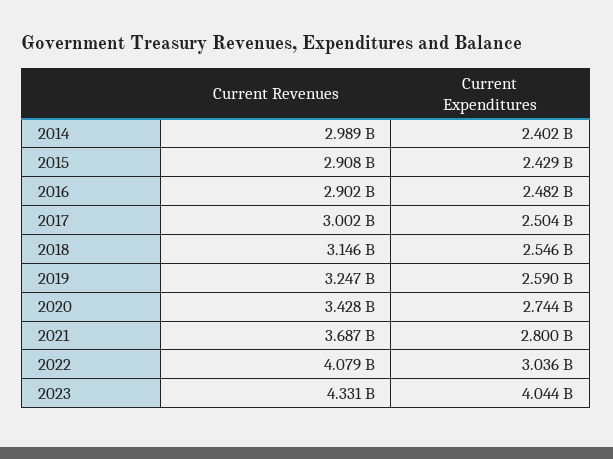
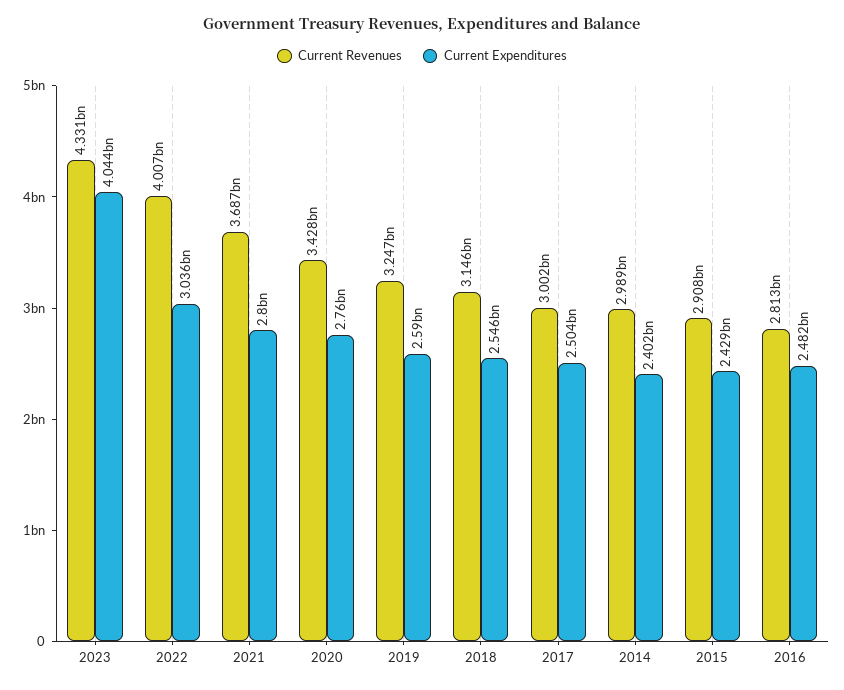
Current Revenues, 2016: 2902000000 -> 2813000000
Current Expenditures, 2020: 2744000000 -> 2760000000
Current Revenues, 2022: 4079000000 -> 4007000000

